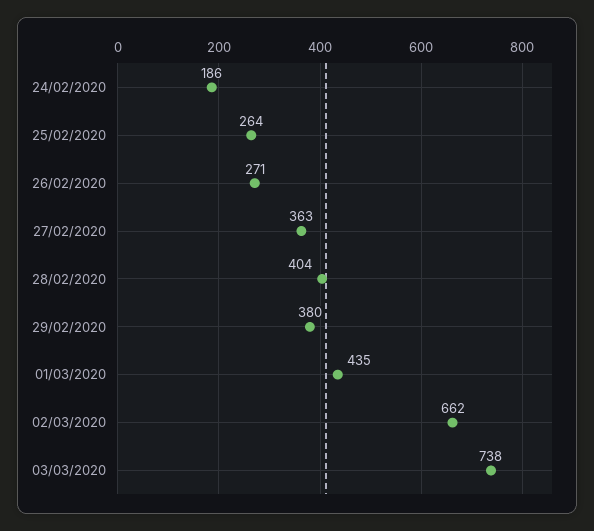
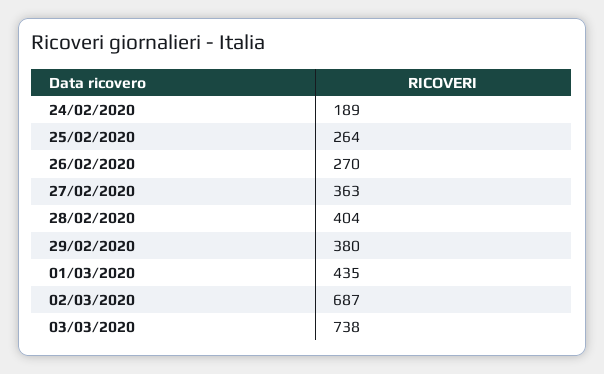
24/02/2020: 186 -> 189
26/02/2020: 271 -> 270
02/03/2020: 662 -> 687

